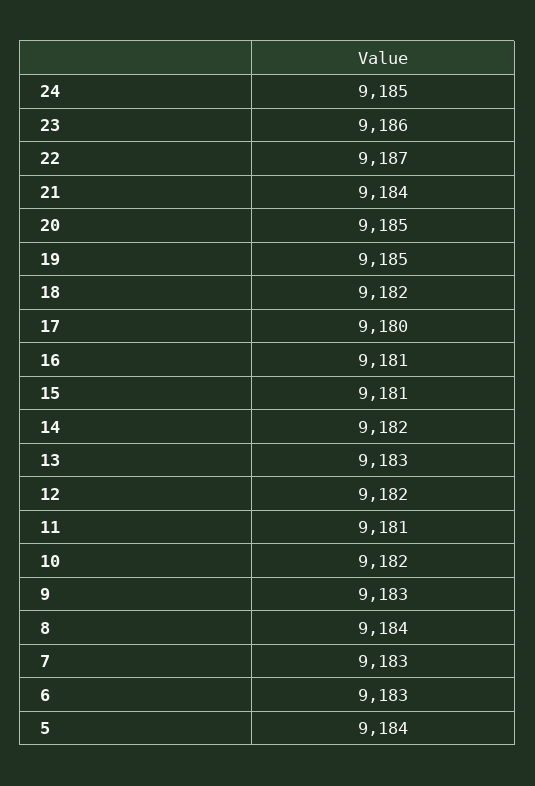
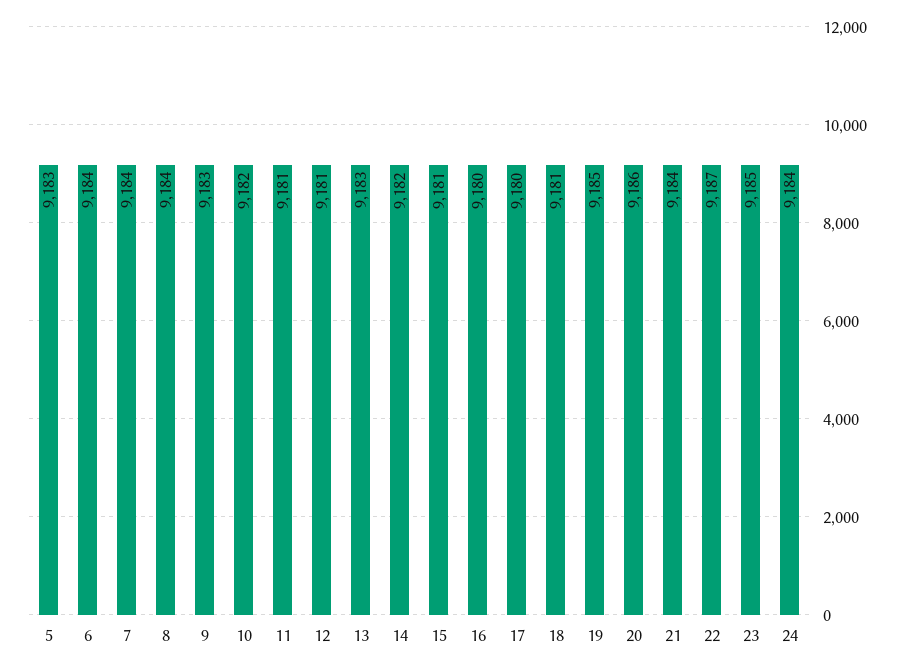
24: 9185 -> 9184
23: 9186 -> 9185
20: 9185 -> 9186
18: 9182 -> 9181
16: 9181 -> 9180
12: 9182 -> 9181
7: 9183 -> 9184
6: 9183 -> 9184
5: 9184 -> 9183

